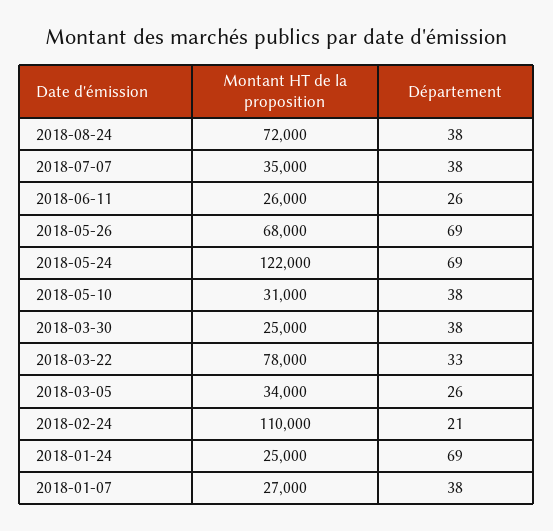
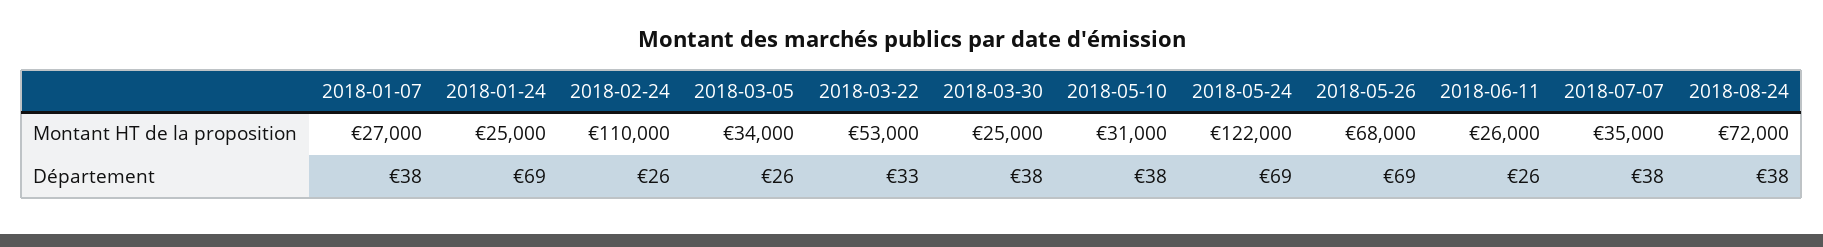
Montant HT de la proposition, 2018-03-22: 78000 -> 53000
Département, 2018-02-24: 21 -> 26

